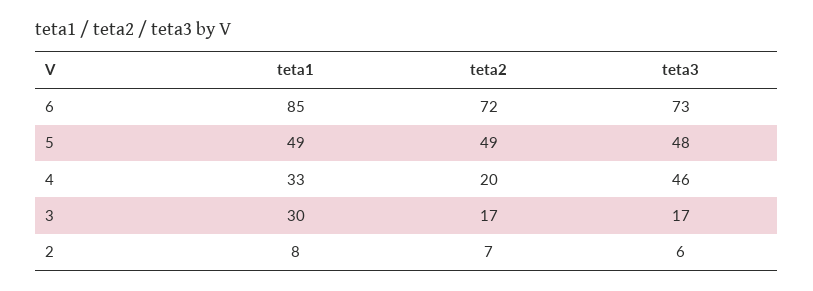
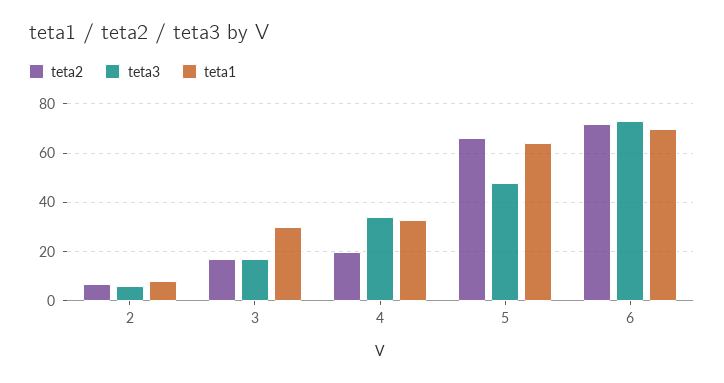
teta1, 6: 85 -> 70
teta1, 5: 49 -> 65
teta2, 5: 49 -> 65
teta3, 4: 46 -> 35

